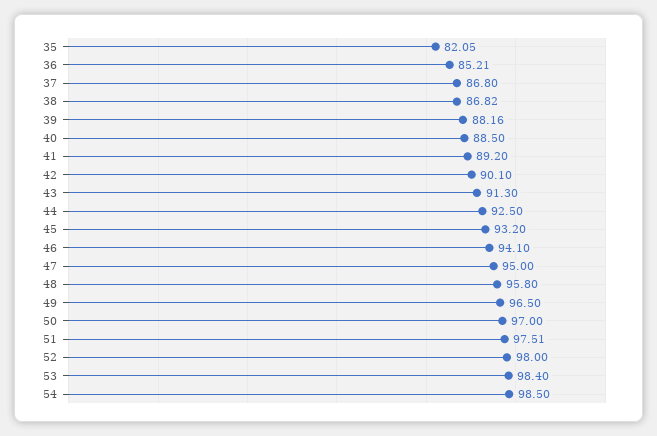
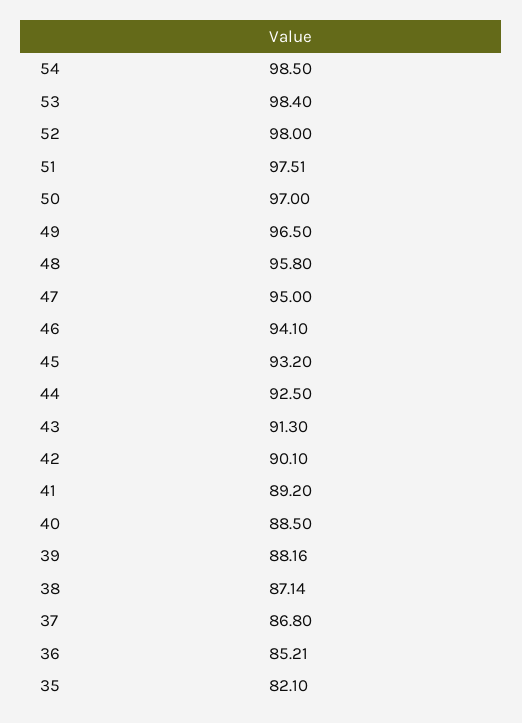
35: 82.05 -> 82.1
38: 86.82 -> 87.14

